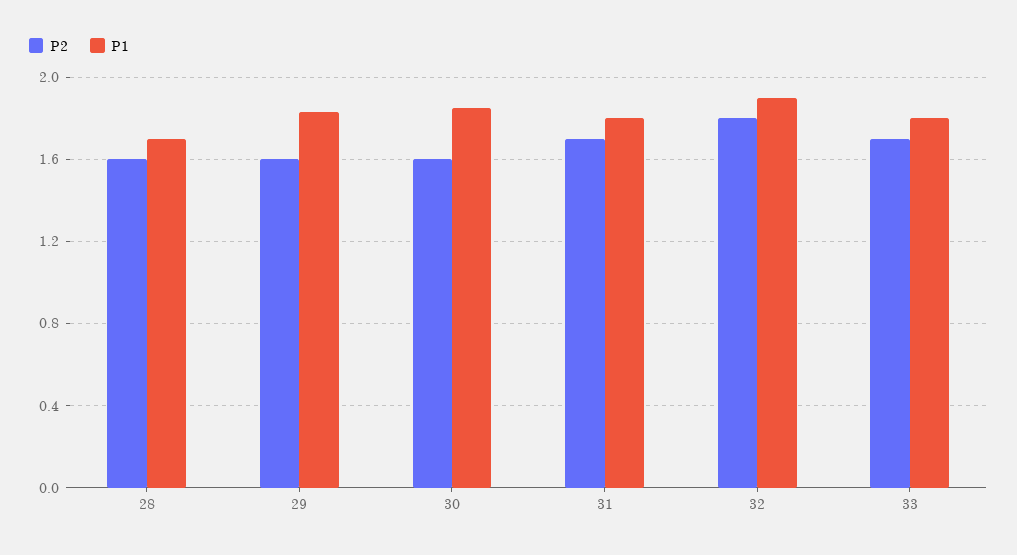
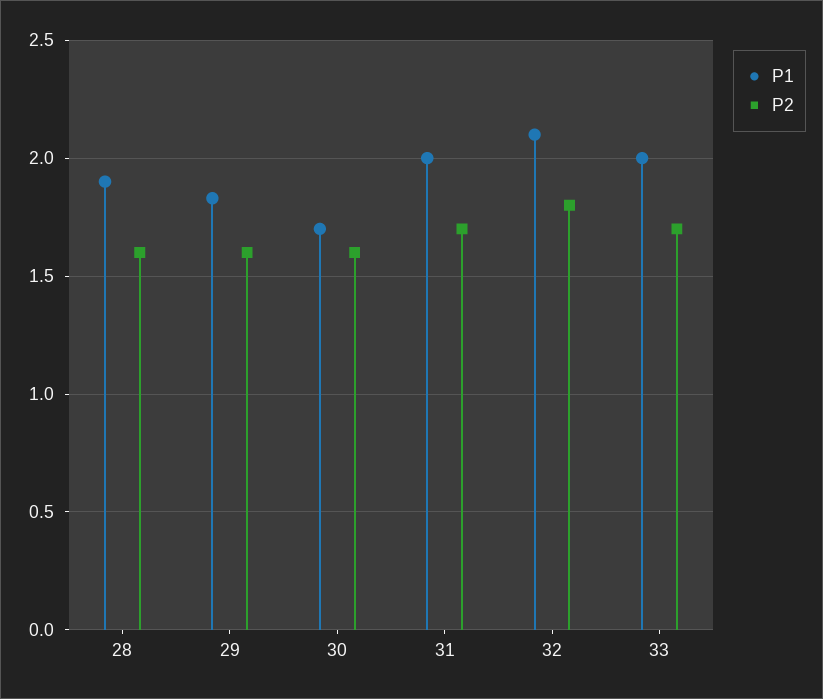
P1, 28: 1.7 -> 1.9
P1, 30: 1.85 -> 1.7
P1, 31: 1.8 -> 2
P1, 32: 1.9 -> 2.1
P1, 33: 1.8 -> 2

